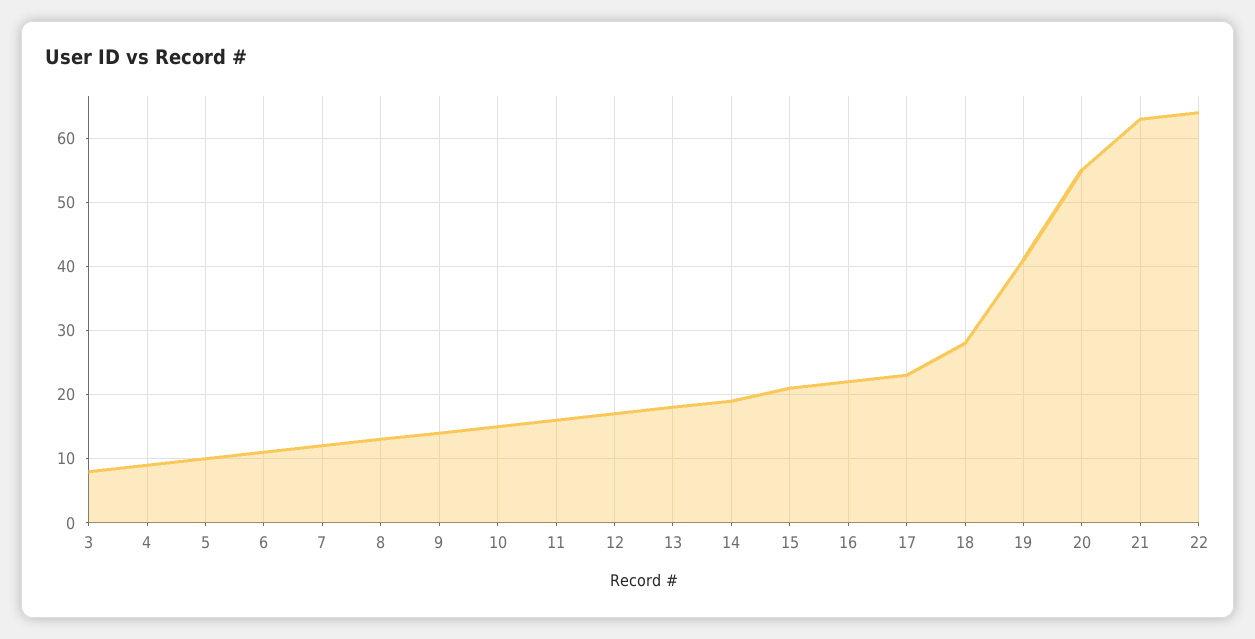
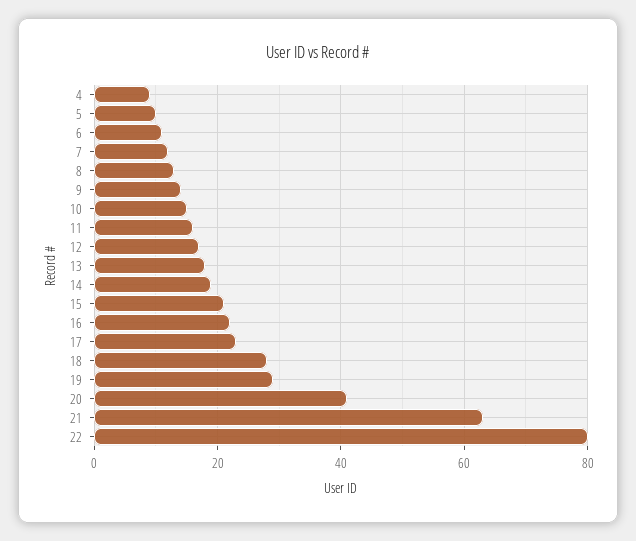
3: 8 -> none
19: 41 -> 30
20: 55 -> 40
22: 64 -> 80

